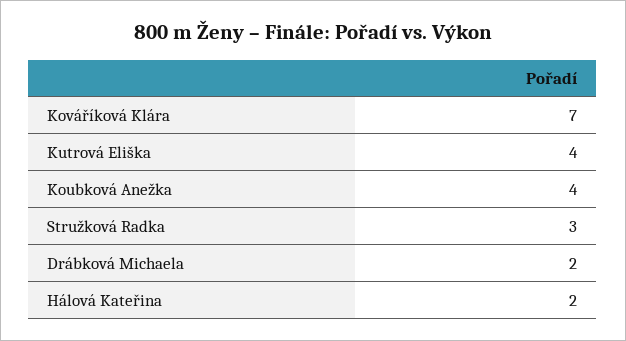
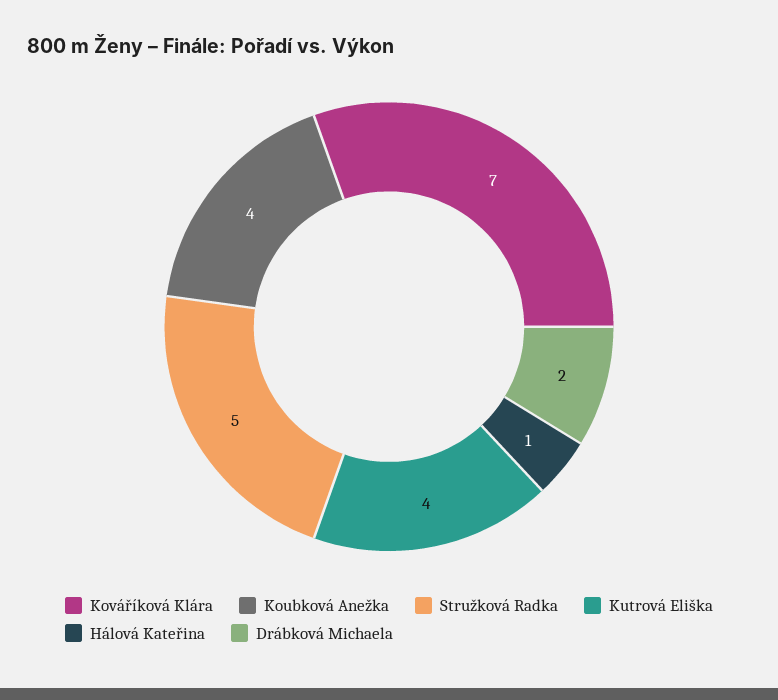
Stružková Radka: 3 -> 5
Hálová Kateřina: 2 -> 1

